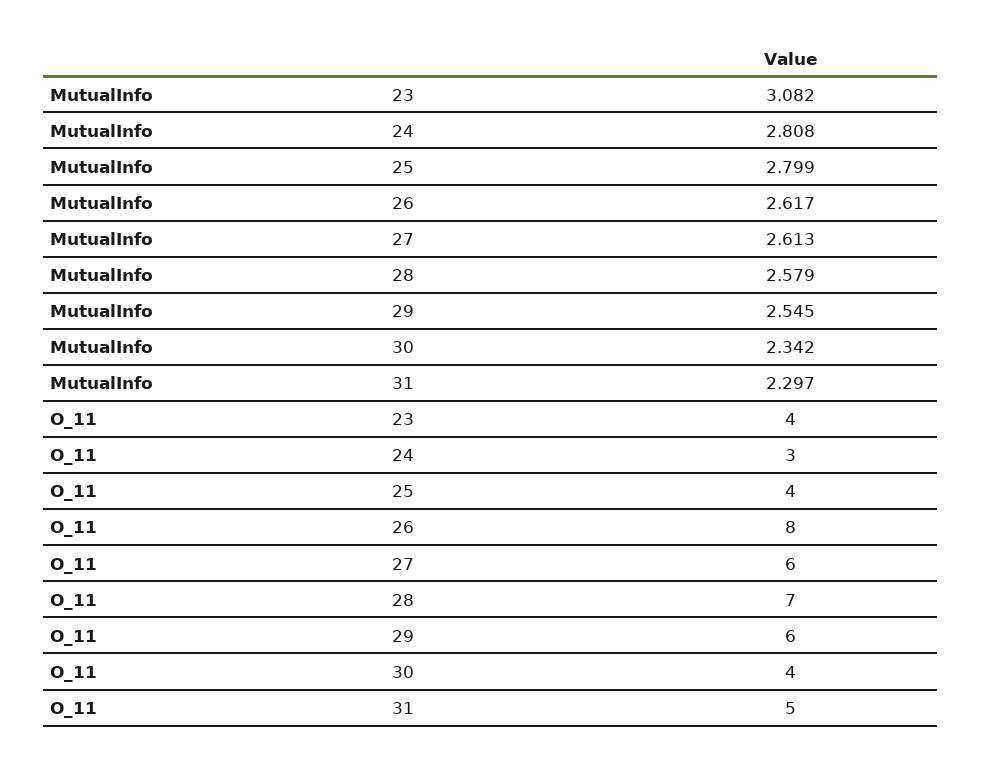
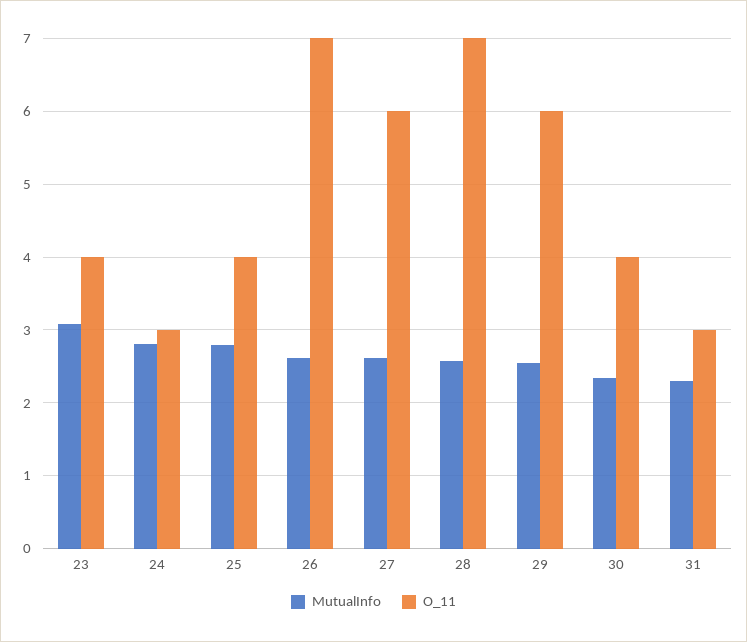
O_11, 26: 8 -> 7
O_11, 31: 5 -> 3

